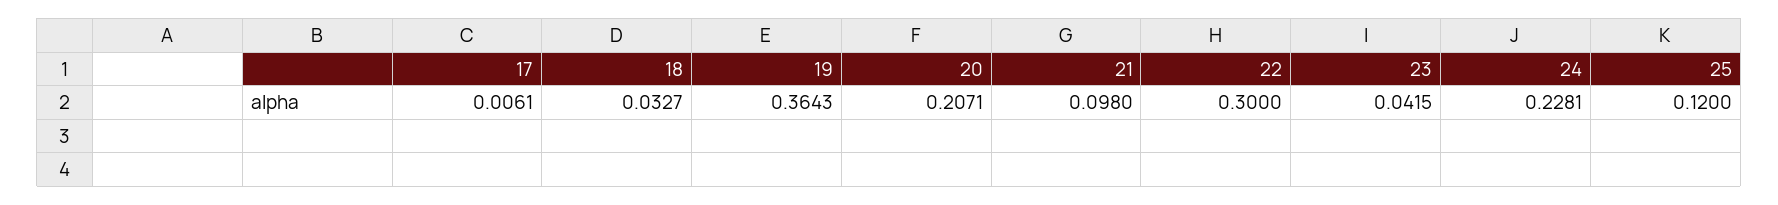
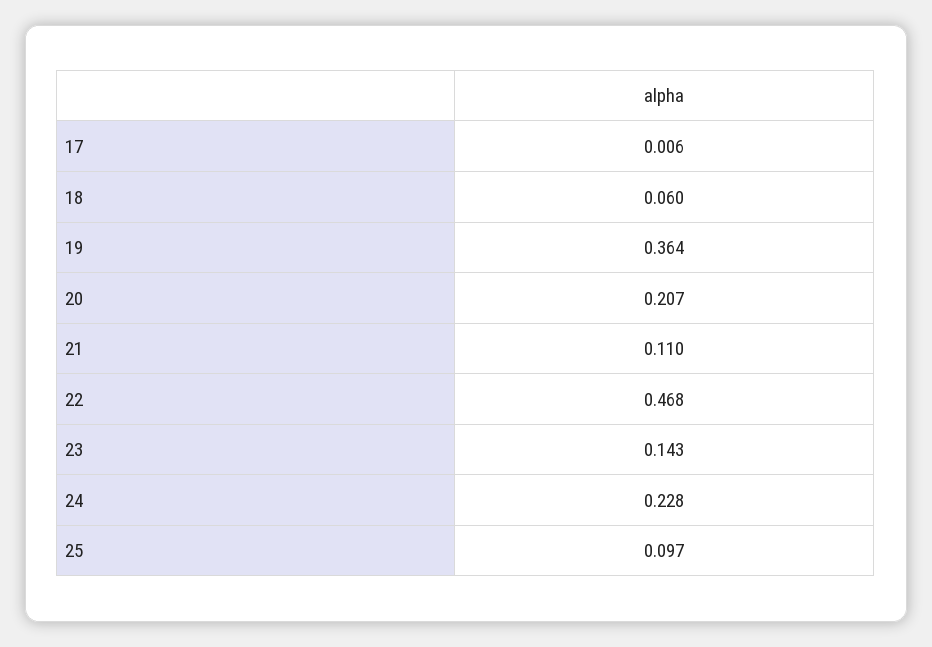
18: 0.0327 -> 0.06
21: 0.098 -> 0.11
22: 0.3 -> 0.468
23: 0.0415 -> 0.143
25: 0.12 -> 0.097

